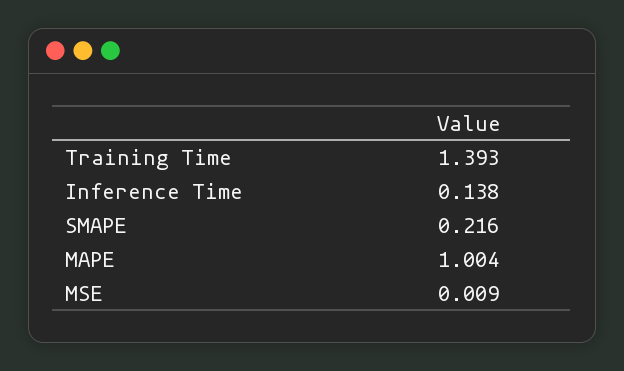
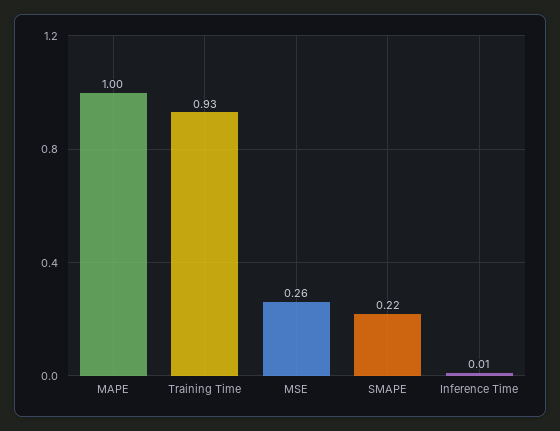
Training Time: 1.393 -> 0.93
Inference Time: 0.138 -> 0.01
MSE: 0.009 -> 0.26

